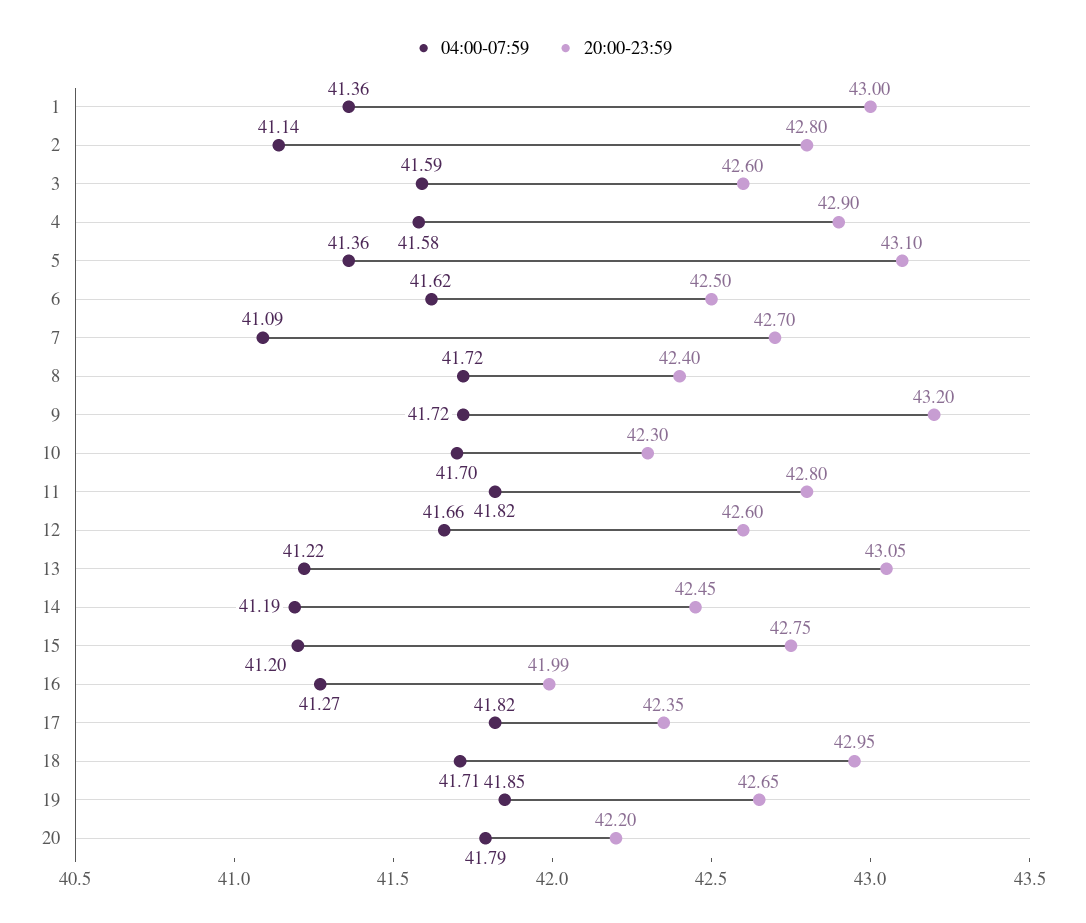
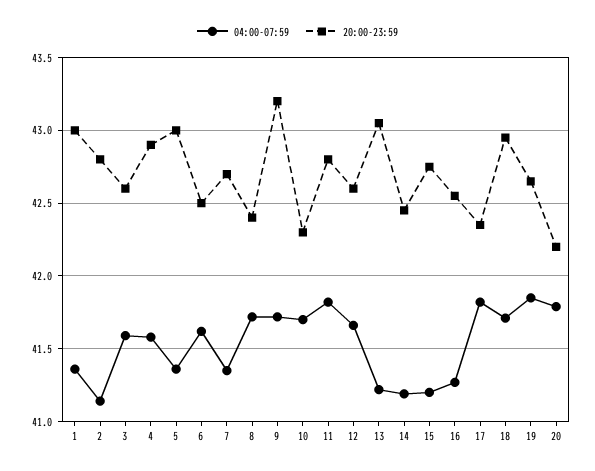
20:00-23:59, 5: 43.1 -> 43
04:00-07:59, 7: 41.09 -> 41.35
20:00-23:59, 16: 41.99 -> 42.55

